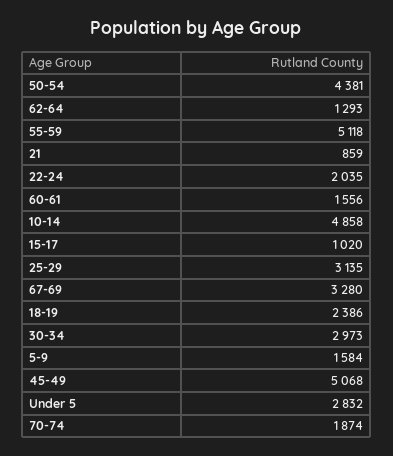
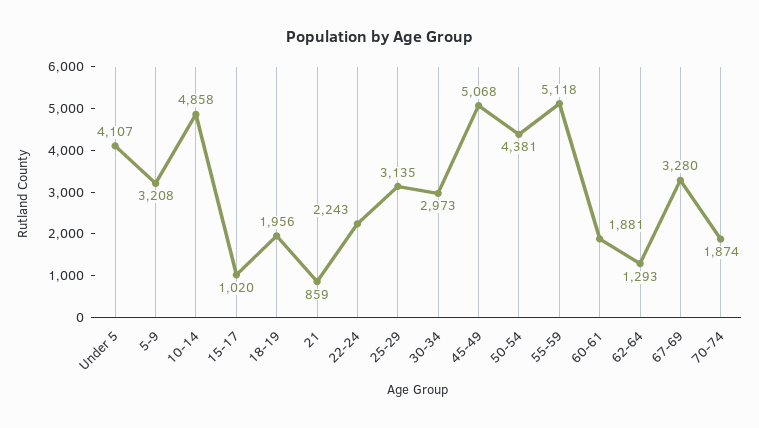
22-24: 2035 -> 2243
60-61: 1556 -> 1881
18-19: 2386 -> 1956
5-9: 1584 -> 3208
Under 5: 2832 -> 4107

